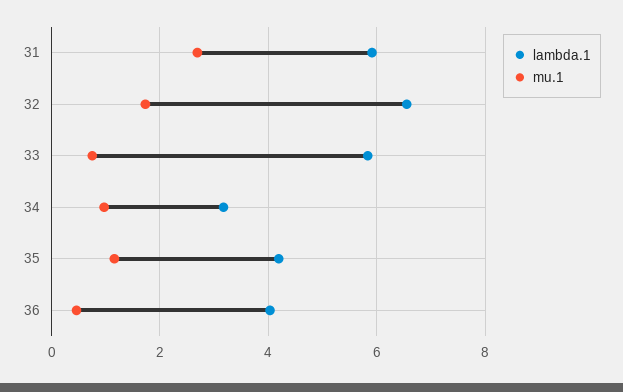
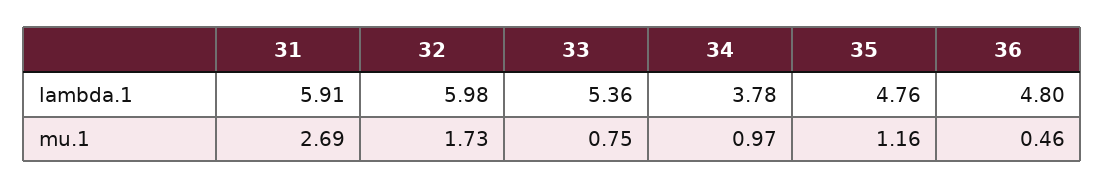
lambda.1, 32: 6.6 -> 5.98
lambda.1, 33: 5.8 -> 5.36
lambda.1, 34: 3.2 -> 3.78
lambda.1, 35: 4.2 -> 4.76
lambda.1, 36: 4 -> 4.8

